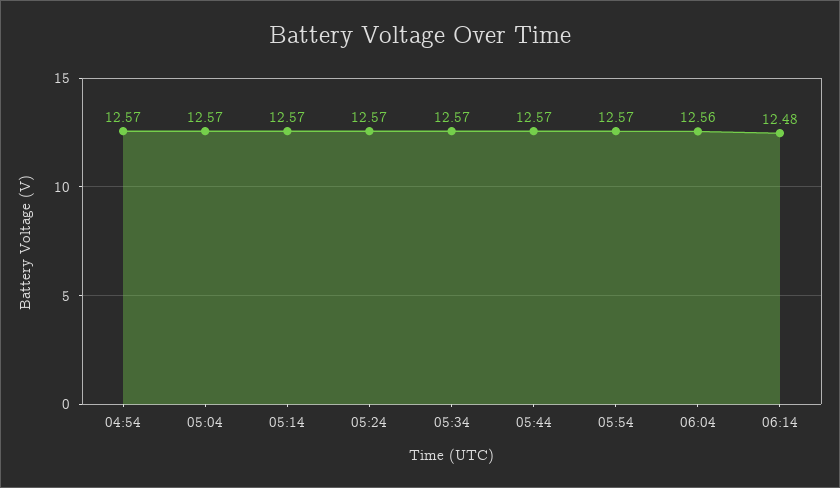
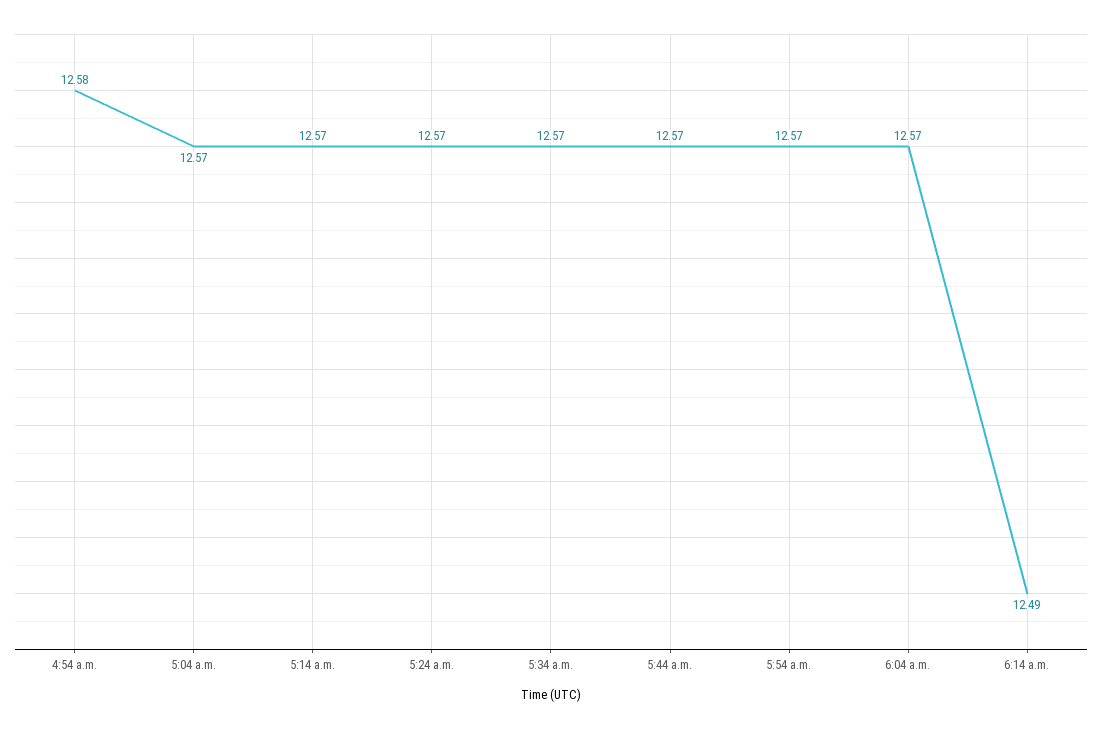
04:54: 12.57 -> 12.58
06:04: 12.56 -> 12.57
06:14: 12.48 -> 12.49

